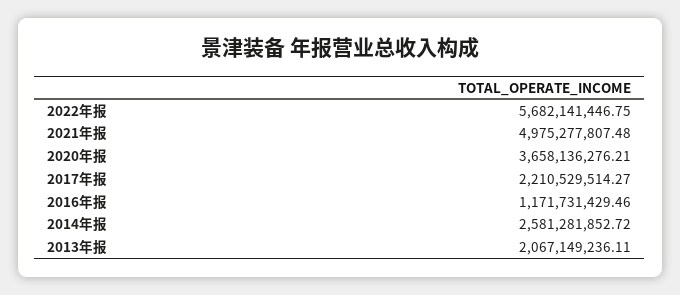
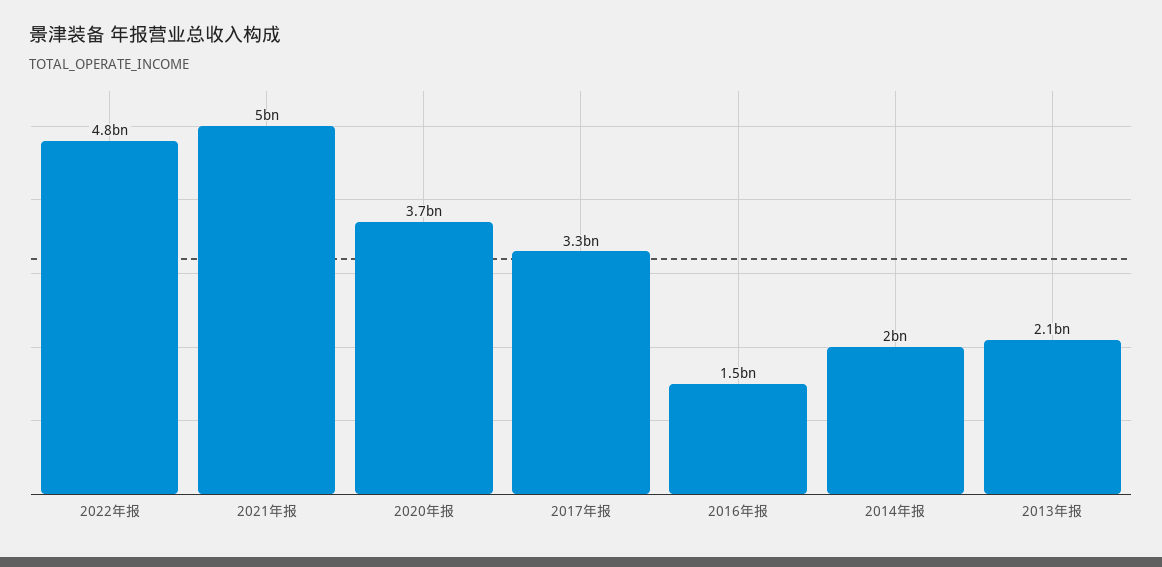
2022年报: 5682141446.75 -> 4800000000
2017年报: 2210529514.27 -> 3300000000
2016年报: 1171731429.46 -> 1500000000
2014年报: 2581281852.72 -> 2000000000

